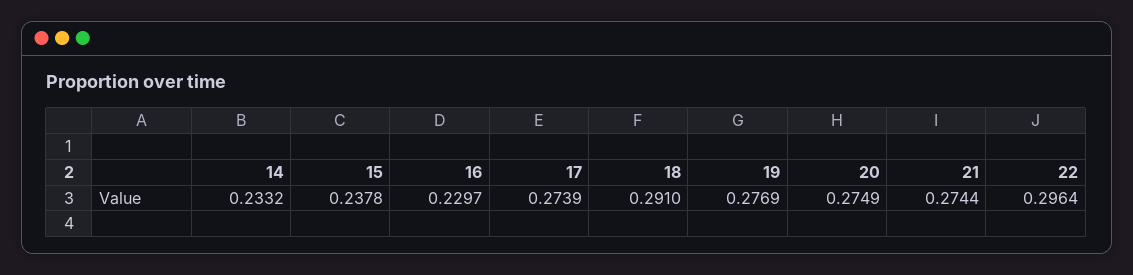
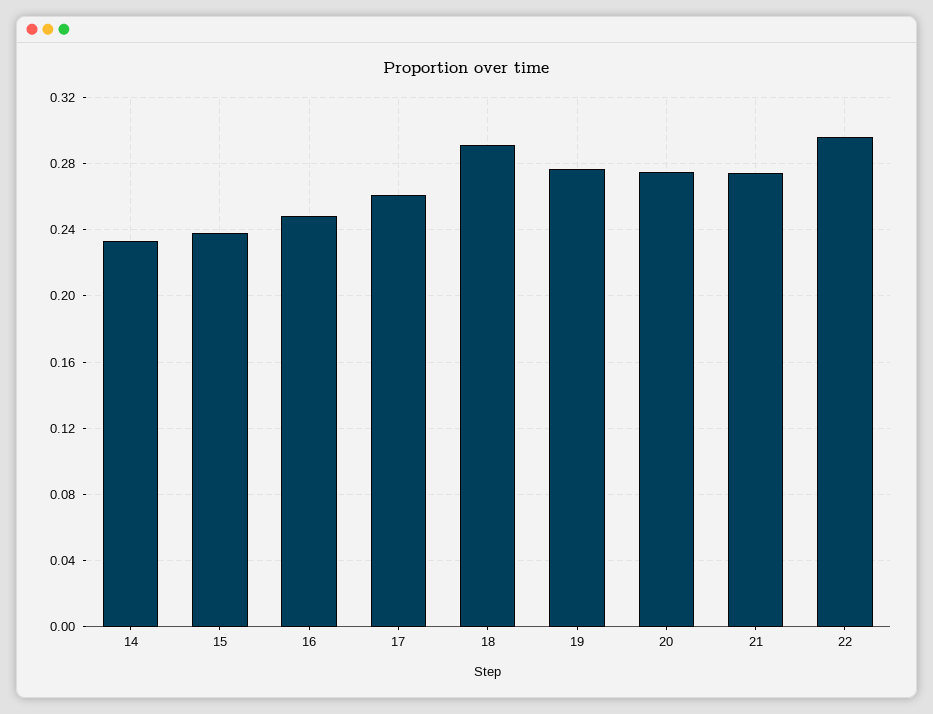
16: 0.2297 -> 0.25
17: 0.2739 -> 0.26

